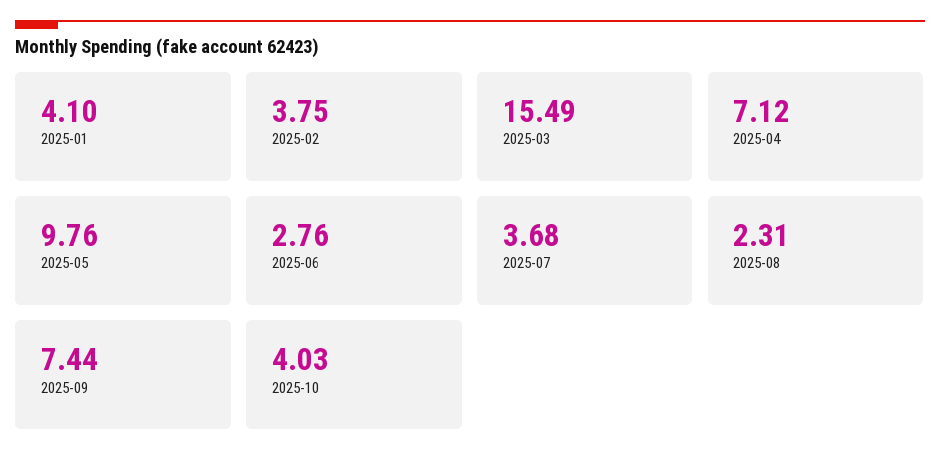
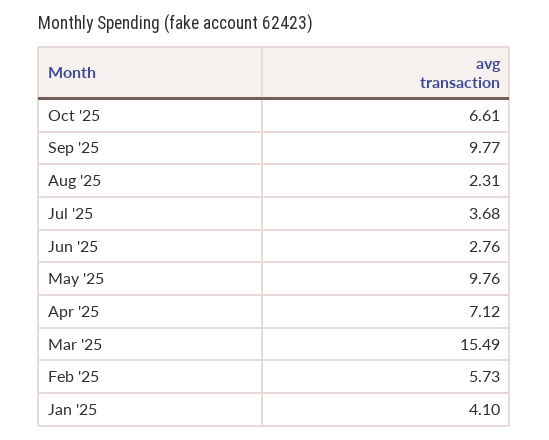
2025-02: 3.75 -> 5.73
2025-09: 7.44 -> 9.77
2025-10: 4.03 -> 6.61

